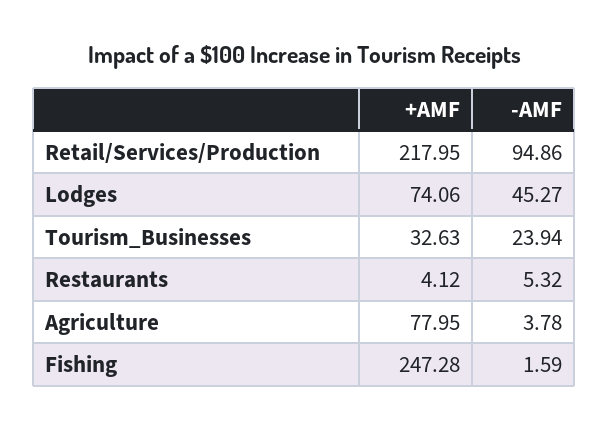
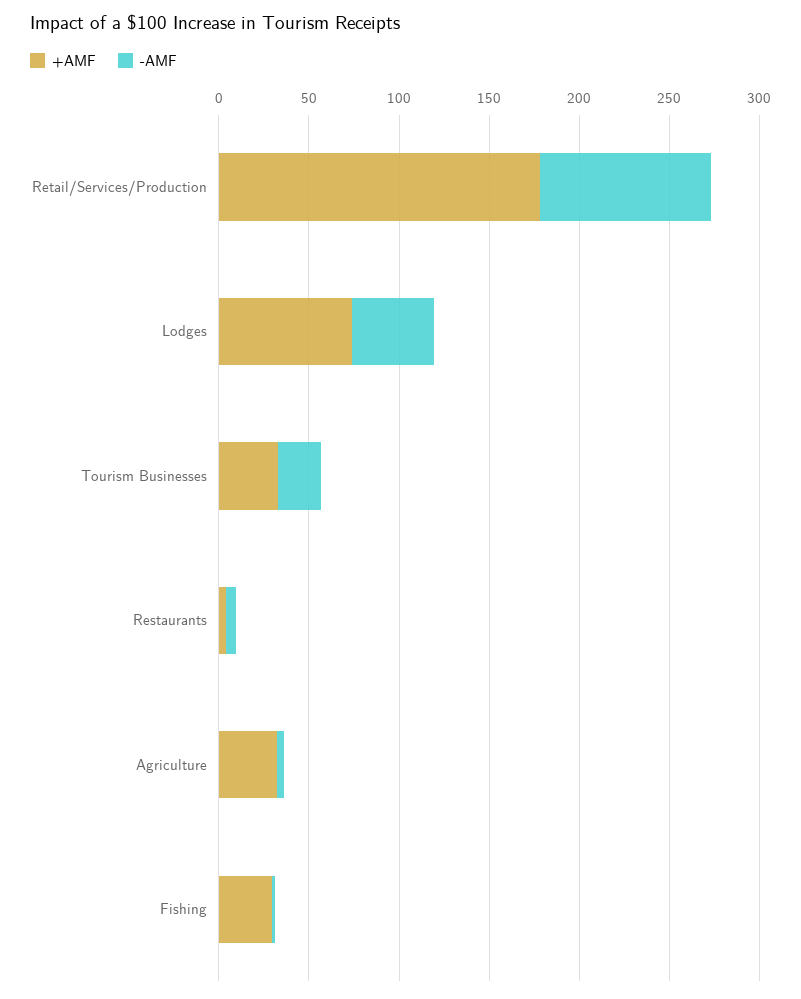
+AMF, Retail/Services/Production: 217.95 -> 180
+AMF, Agriculture: 77.95 -> 30
+AMF, Fishing: 247.28 -> 30

